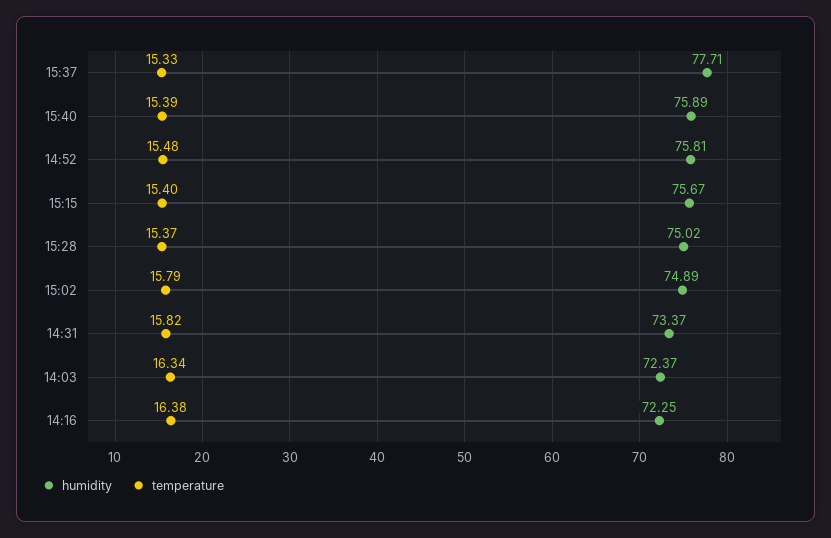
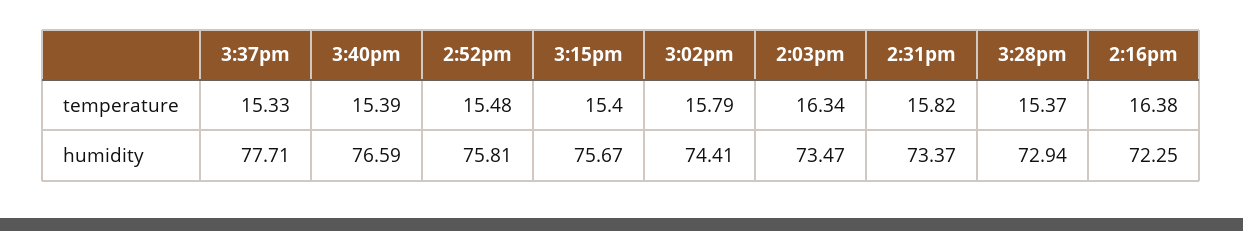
humidity, 15:40: 75.89 -> 76.59
humidity, 15:28: 75.02 -> 72.94
humidity, 15:02: 74.89 -> 74.41
humidity, 14:03: 72.37 -> 73.47

